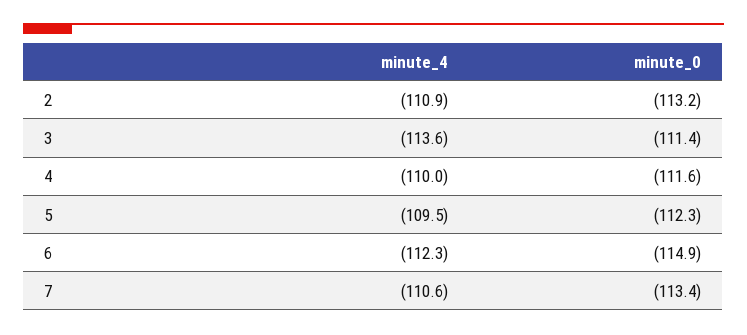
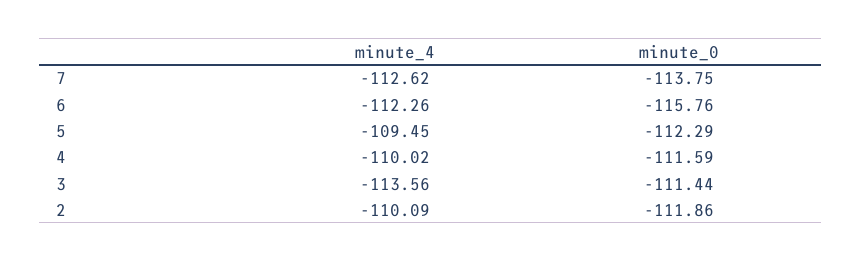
minute_4, 2: -110.9 -> -110.09
minute_0, 2: -113.2 -> -111.86
minute_0, 6: -114.9 -> -115.76
minute_4, 7: -110.6 -> -112.62
minute_0, 7: -113.4 -> -113.75

